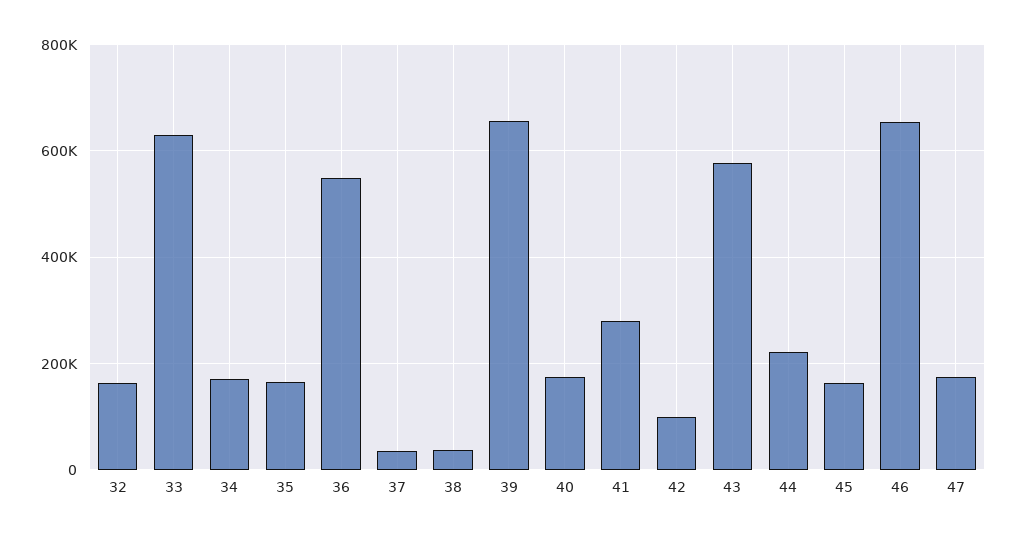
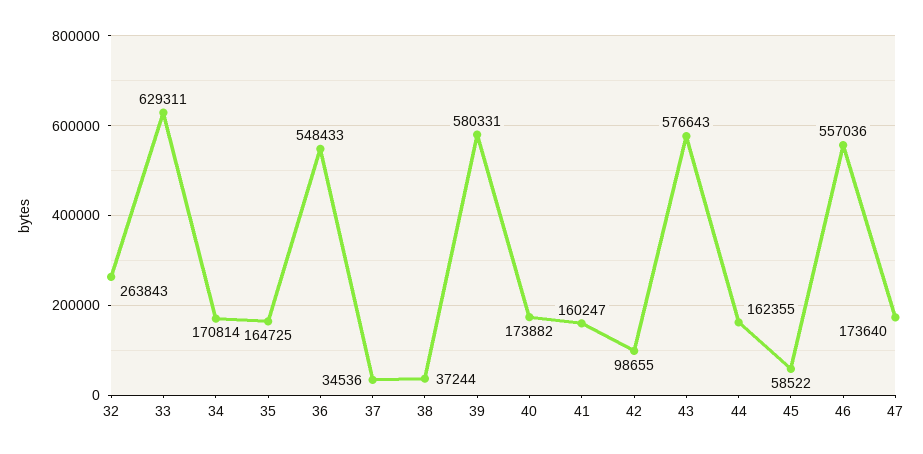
32: 160000 -> 263843
39: 660000 -> 580331
41: 280000 -> 160247
44: 220000 -> 162355
45: 160000 -> 58522
46: 660000 -> 557036

